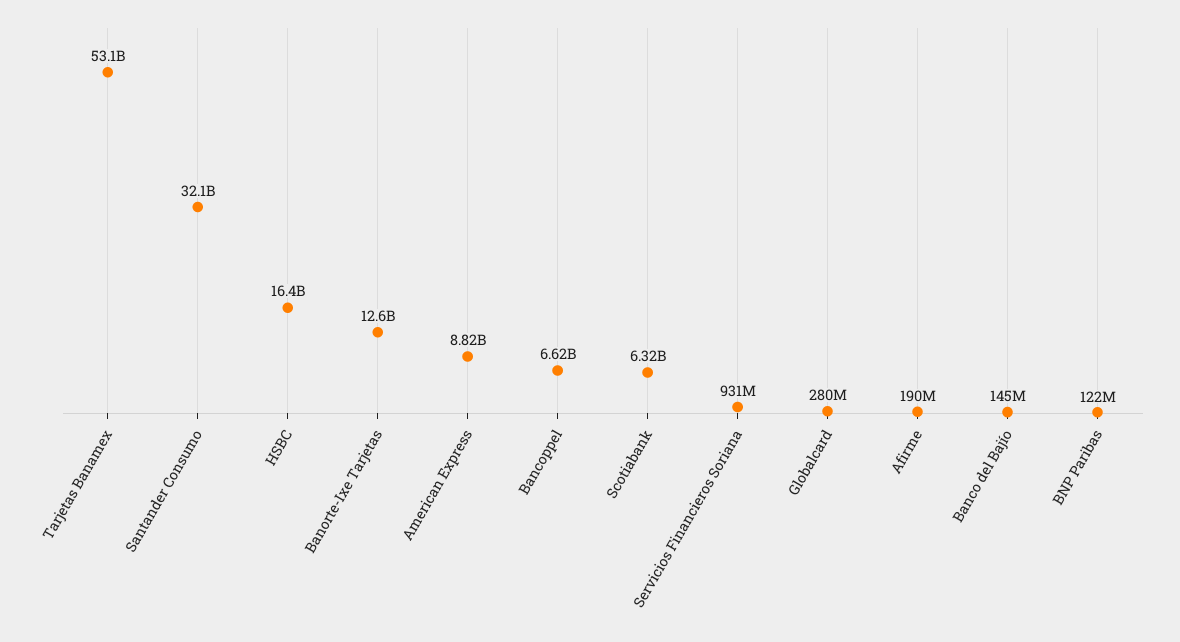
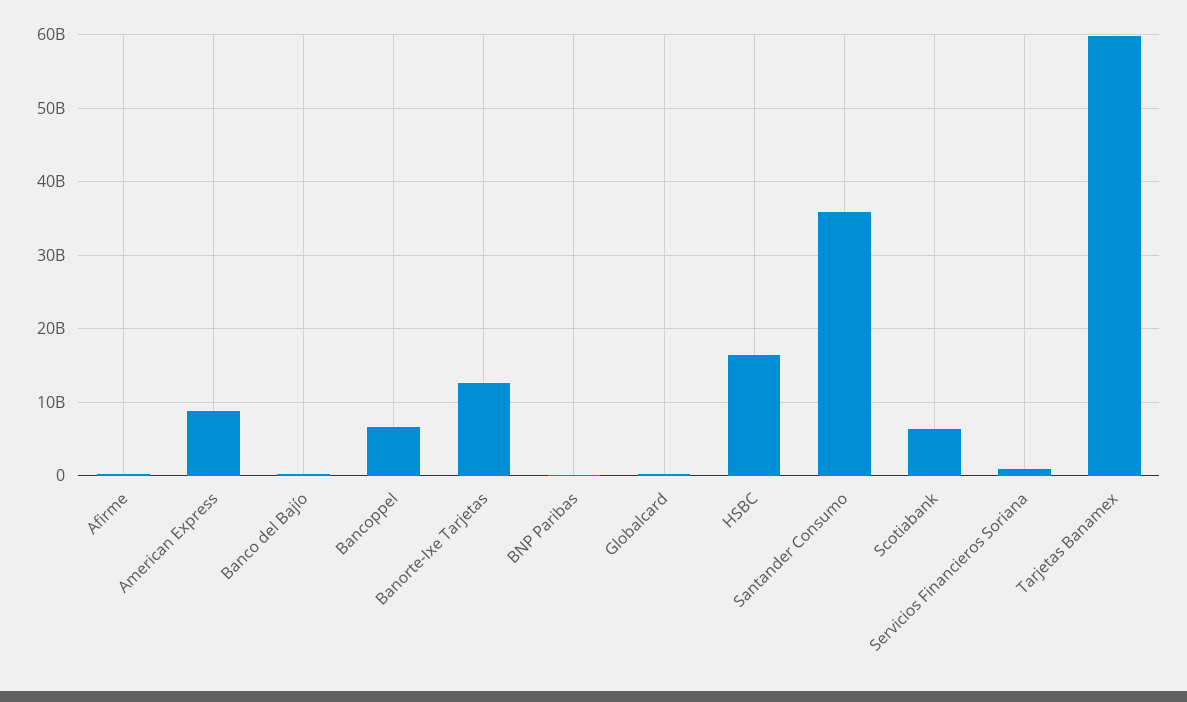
Tarjetas Banamex: 53100000000 -> 60000000000
Santander Consumo: 32100000000 -> 36000000000

